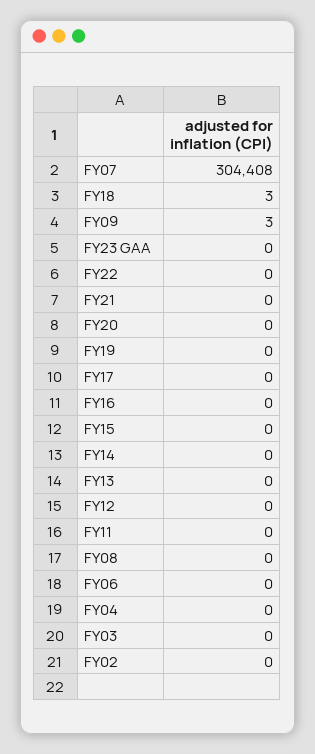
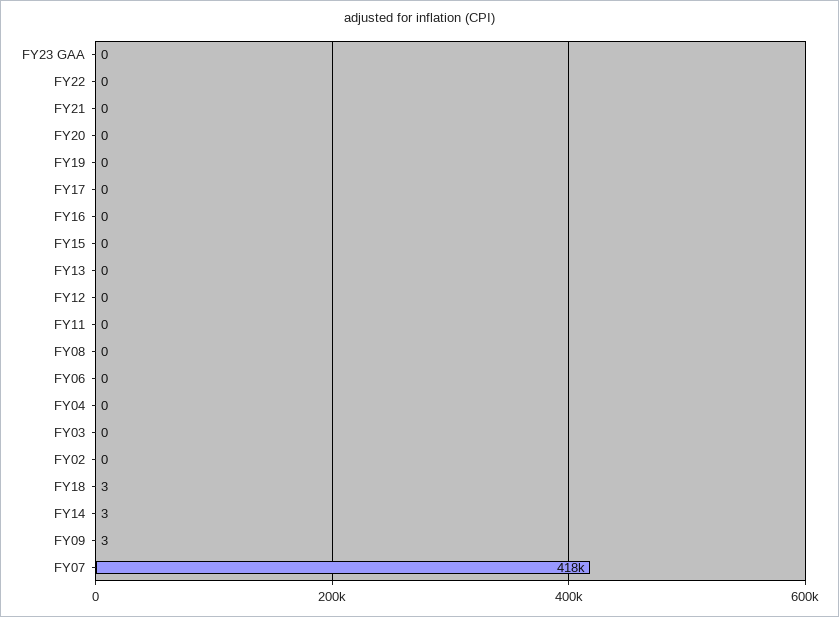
FY07: 304408 -> 418000
FY14: 0 -> 3

